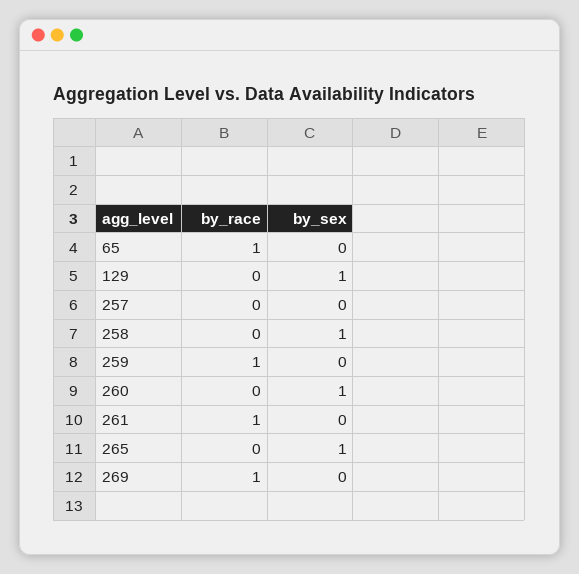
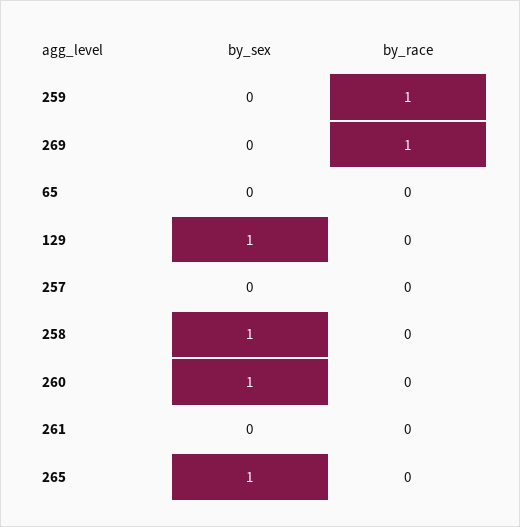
by_race, 65: 1 -> 0
by_race, 261: 1 -> 0

